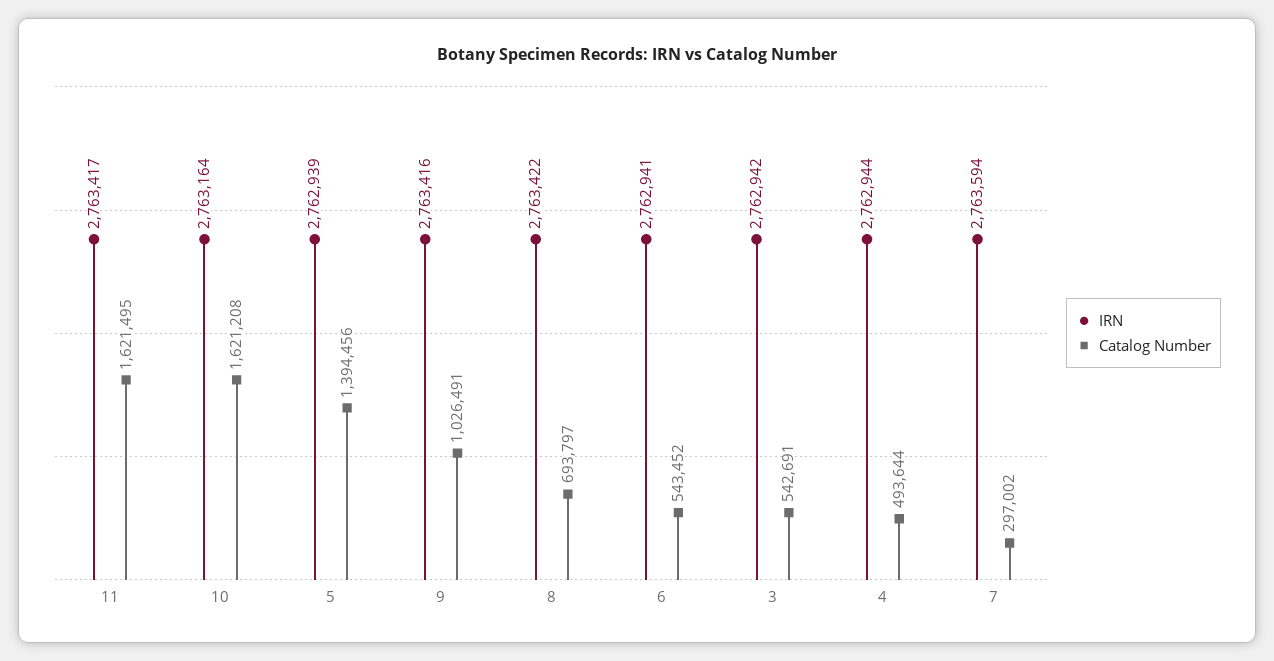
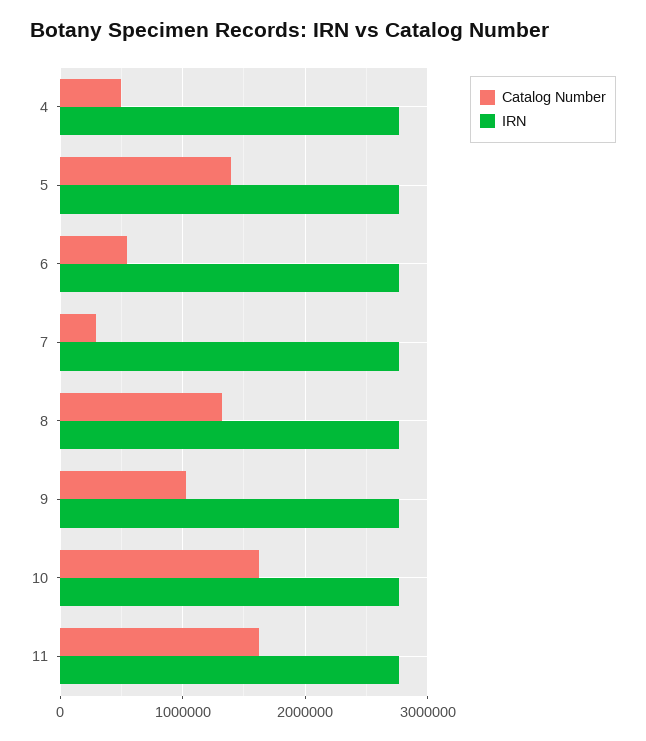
Catalog Number, 8: 693797 -> 1300000
IRN, 3: 2762942 -> none
Catalog Number, 3: 542691 -> none

